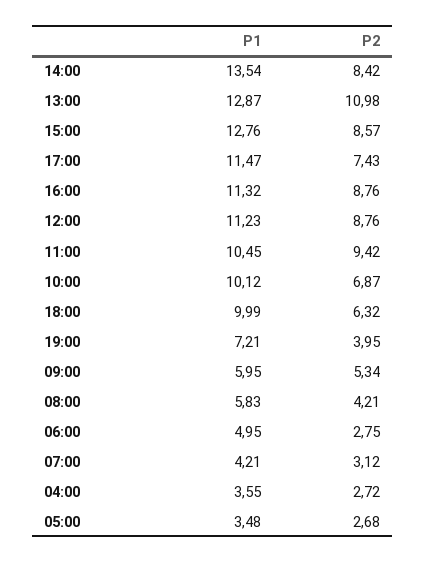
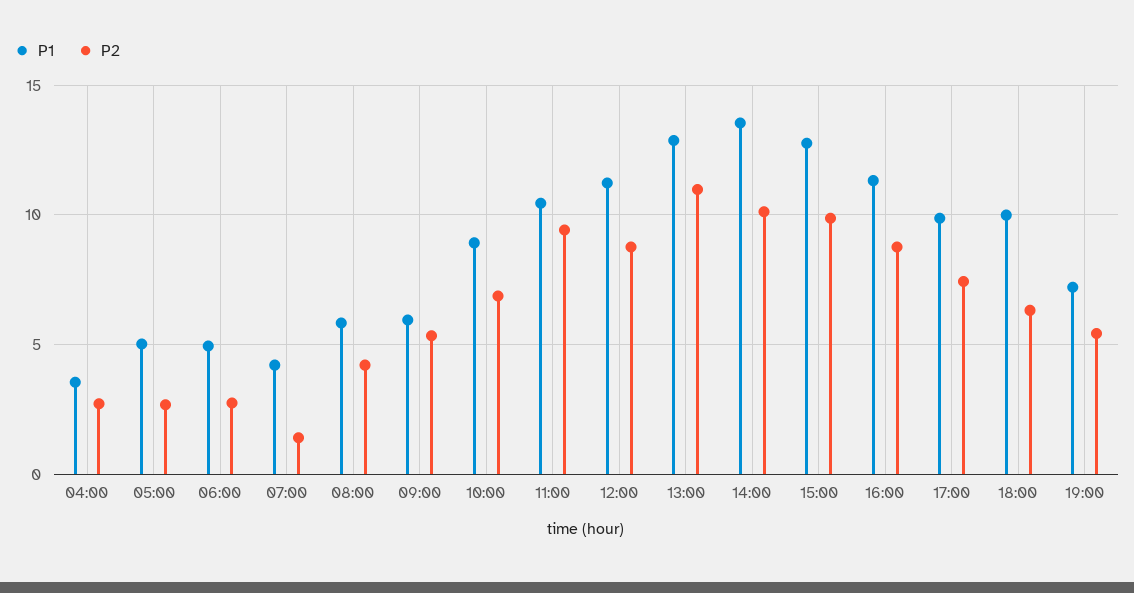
P2, 14:00: 8.42 -> 10
P2, 15:00: 8.57 -> 10
P1, 17:00: 11.47 -> 10
P1, 10:00: 10.12 -> 9
P2, 19:00: 3.95 -> 5.5
P2, 07:00: 3.12 -> 1.5
P1, 05:00: 3.48 -> 5

